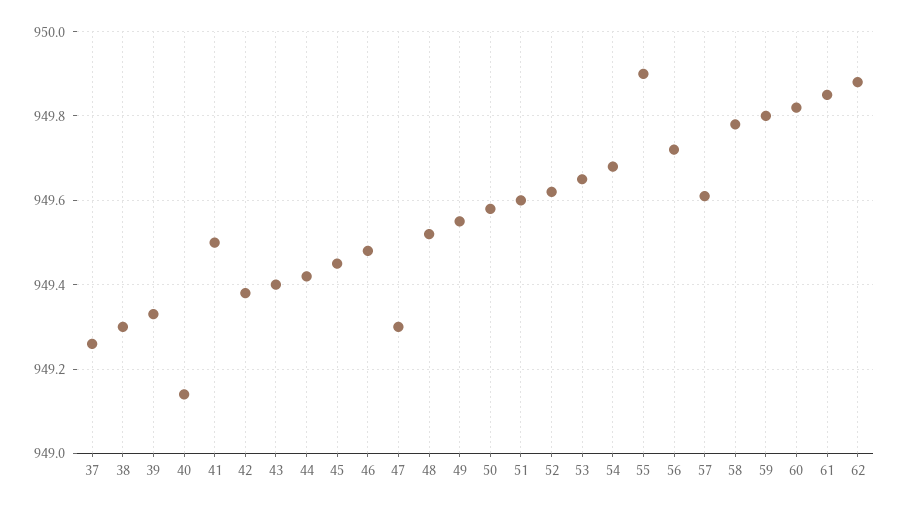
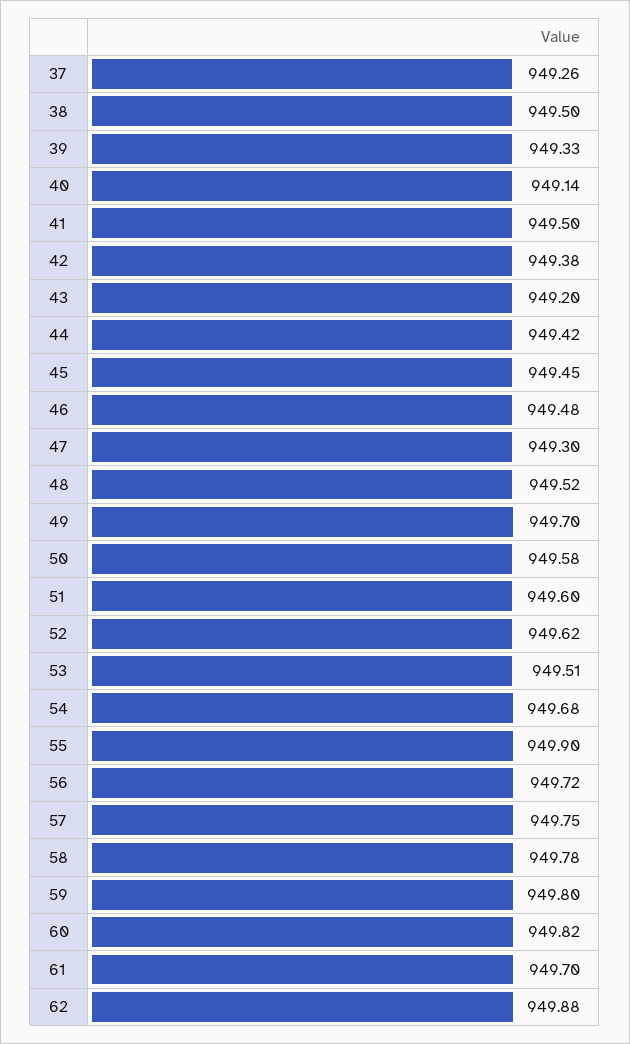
38: 949.3 -> 949.5
43: 949.4 -> 949.2
49: 949.55 -> 949.7
53: 949.65 -> 949.51
57: 949.6 -> 949.75
61: 949.85 -> 949.7

